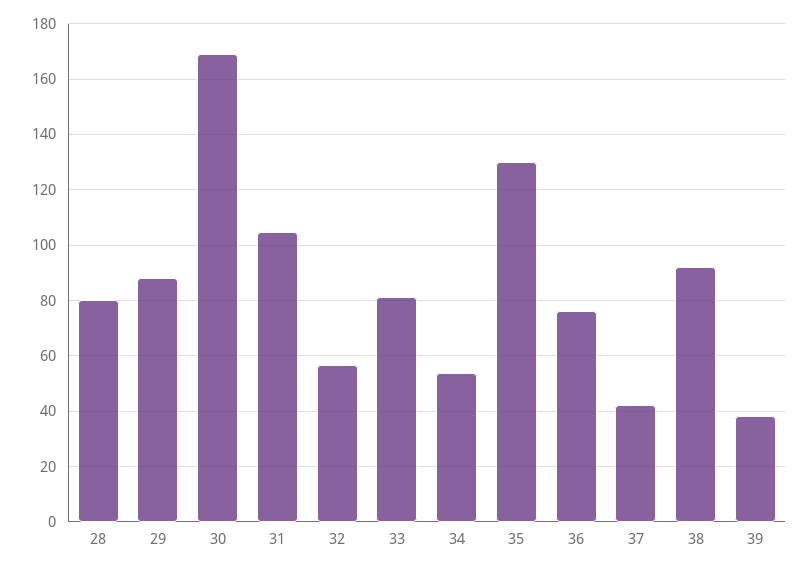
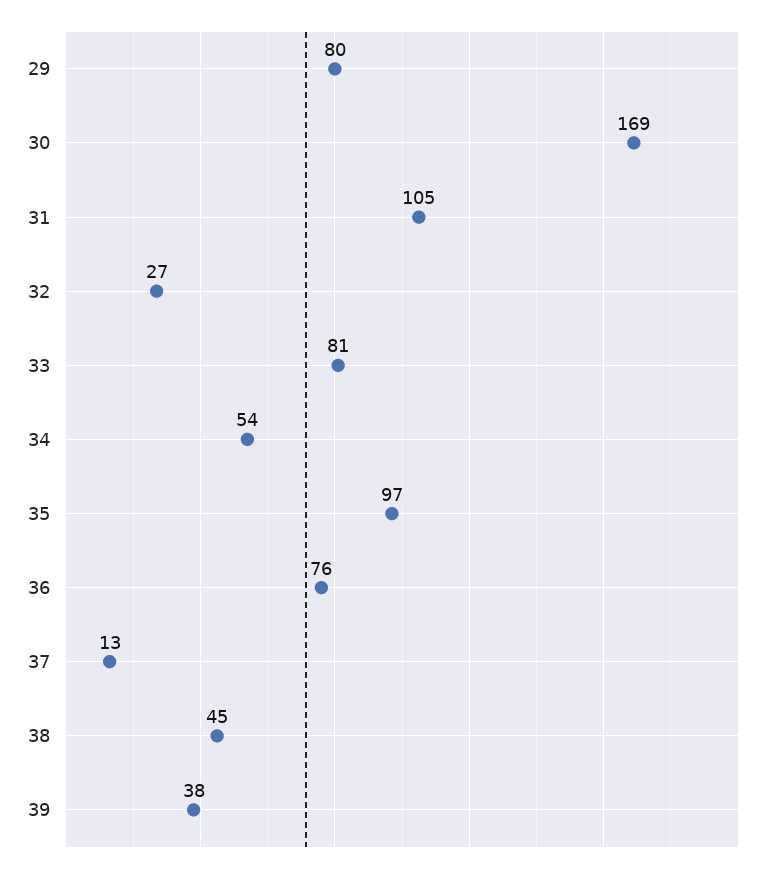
28: 80 -> none
29: 87.5 -> 80
32: 57.5 -> 27
35: 130 -> 97
37: 42.5 -> 13
38: 92.5 -> 45

